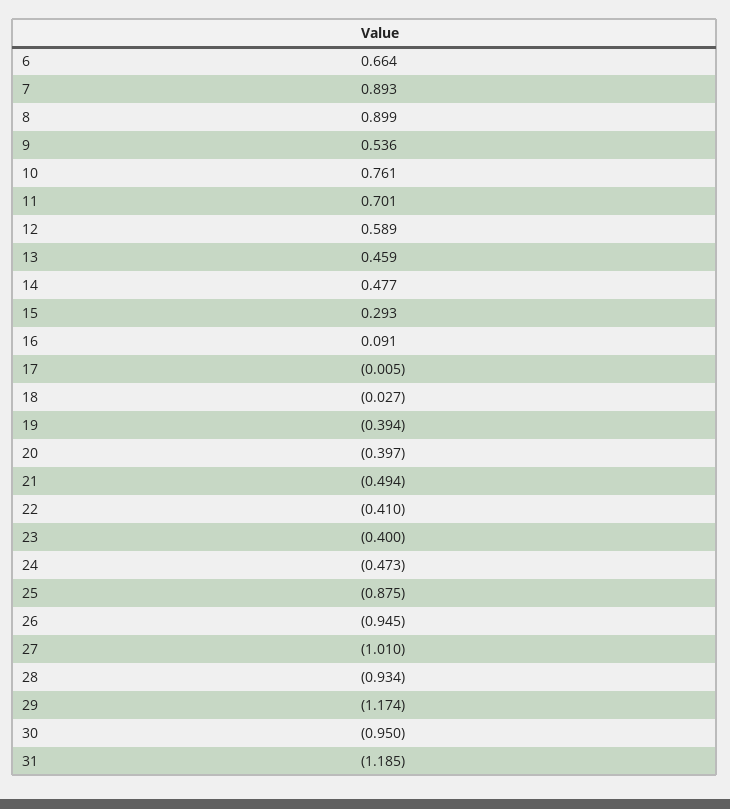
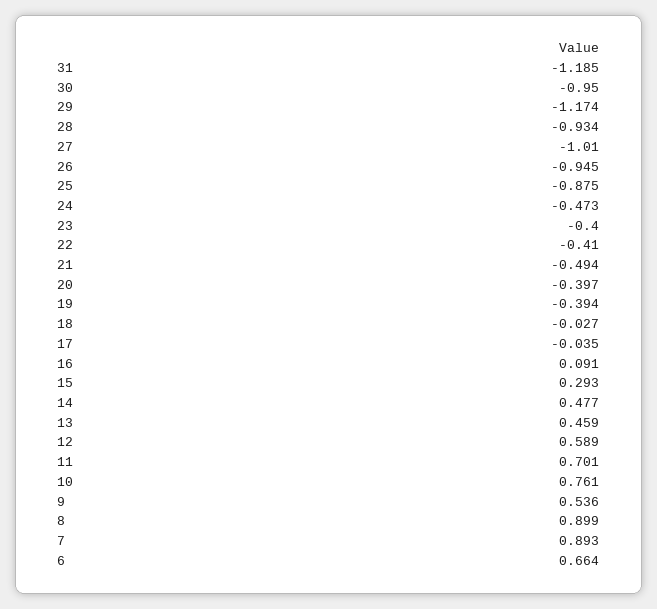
17: -0.005 -> -0.035

